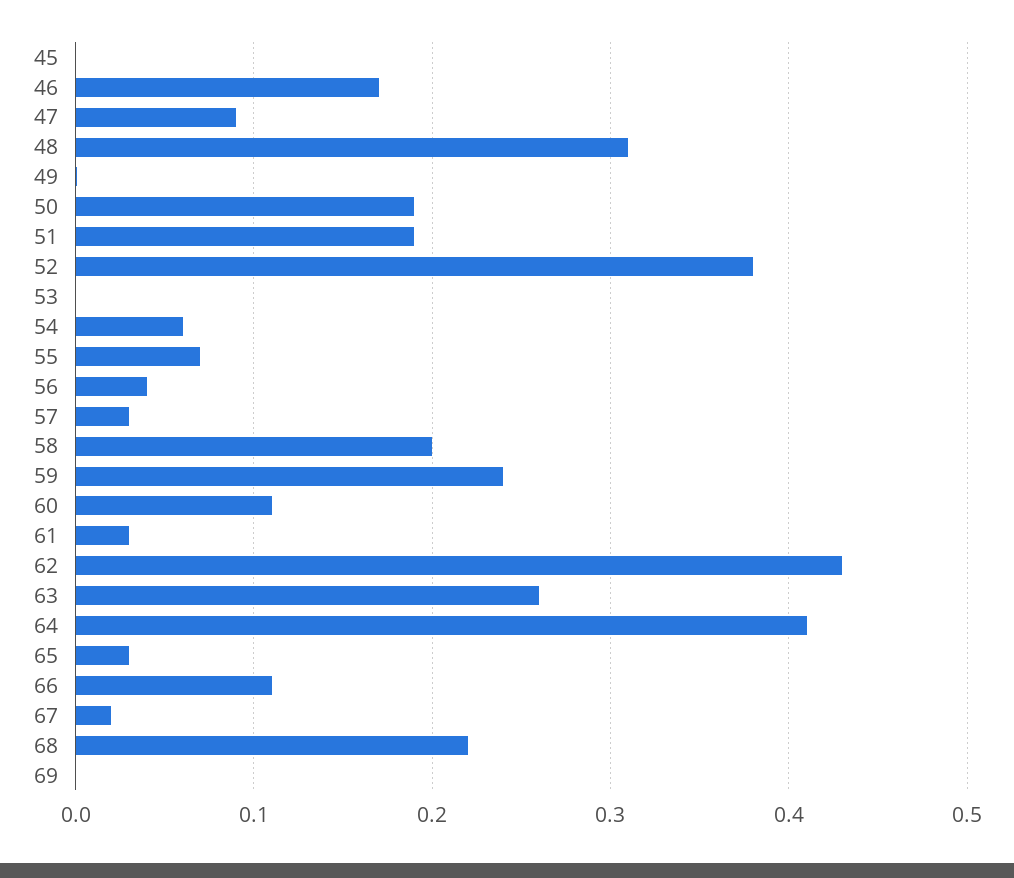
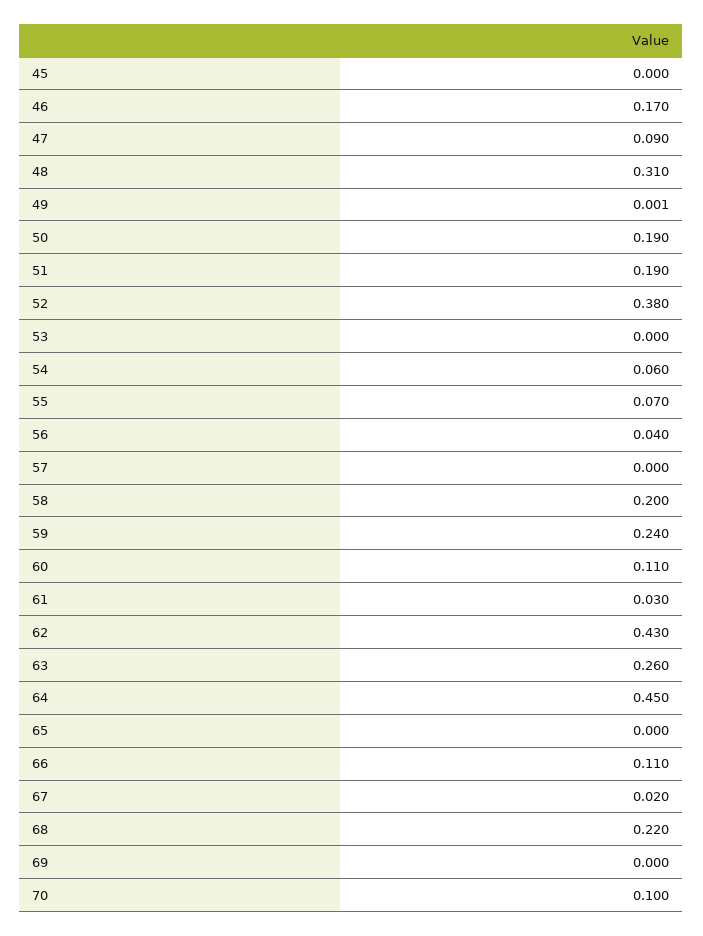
57: 0.03 -> 0
64: 0.41 -> 0.45
65: 0.03 -> 0
70: none -> 0.1

